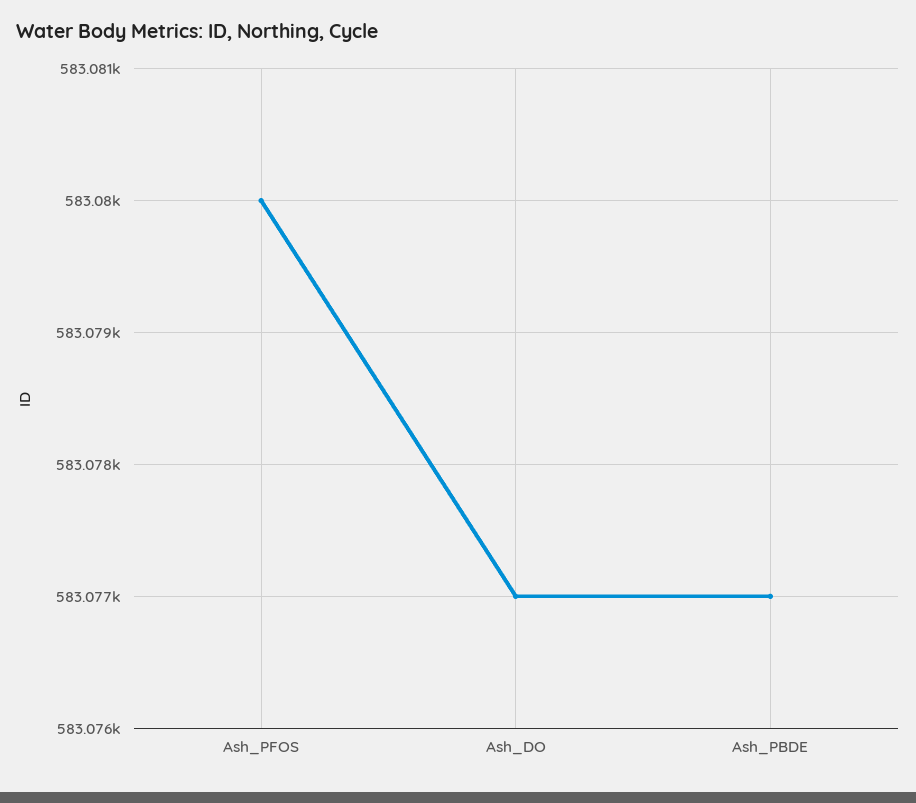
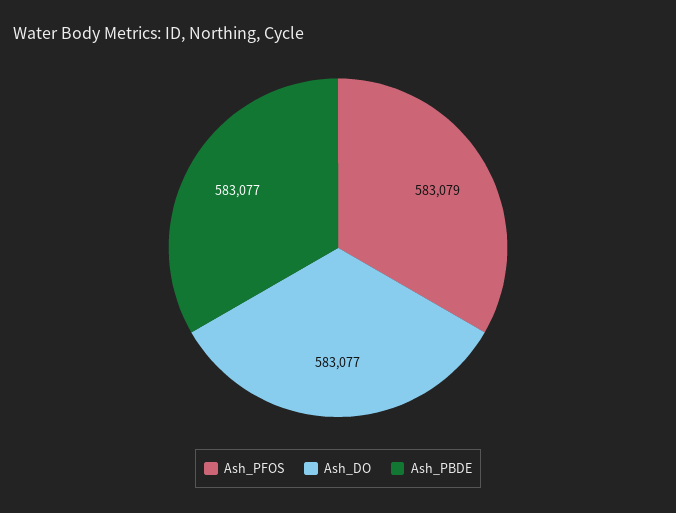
Ash_PFOS: 583080 -> 583079

